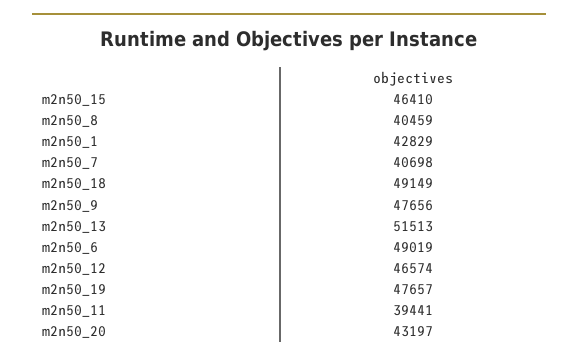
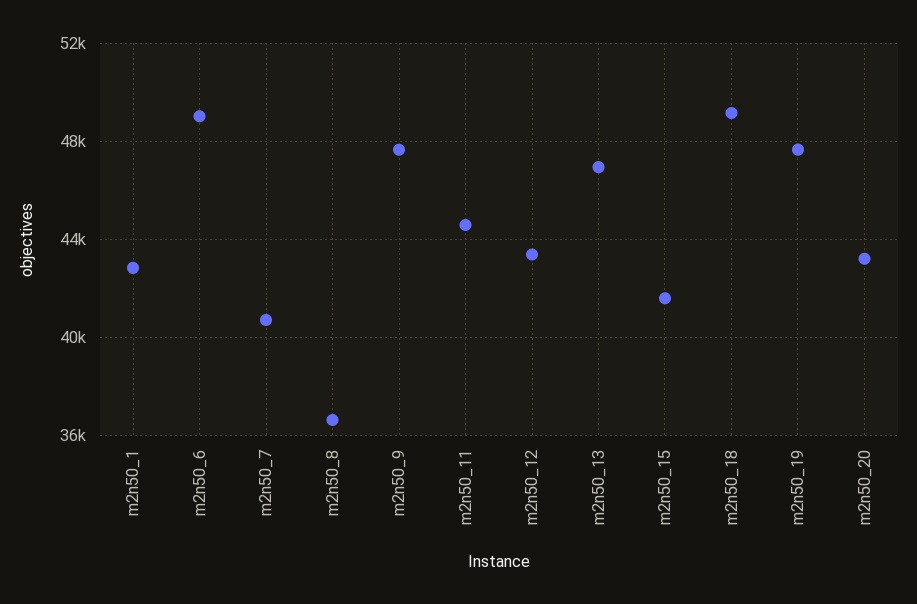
m2n50_15: 46410 -> 41500
m2n50_8: 40459 -> 36500
m2n50_13: 51513 -> 47000
m2n50_12: 46574 -> 43500
m2n50_11: 39441 -> 44500

